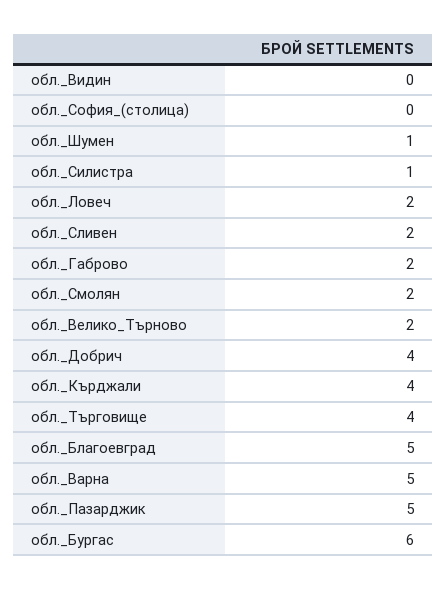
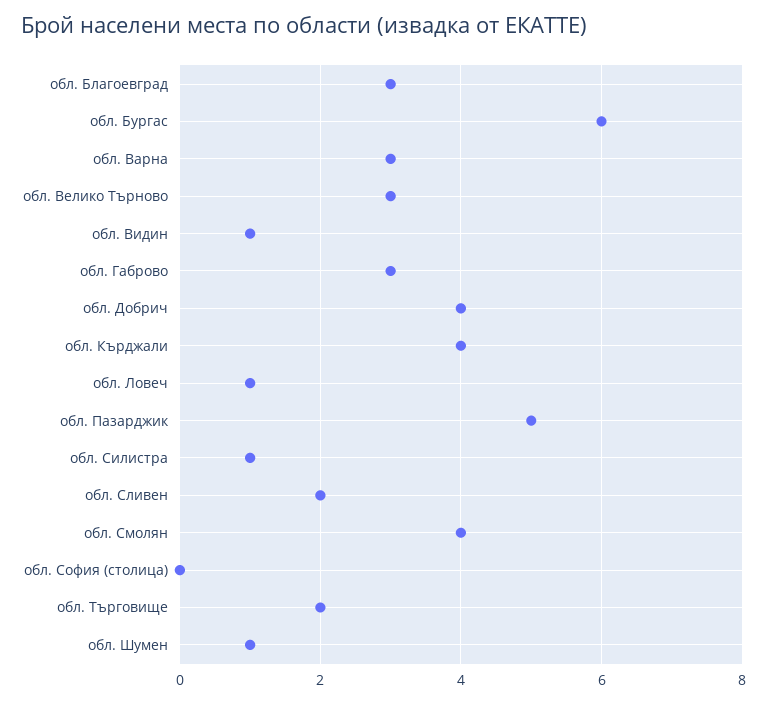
обл._Видин: 0 -> 1
обл._Ловеч: 2 -> 1
обл._Габрово: 2 -> 3
обл._Смолян: 2 -> 4
обл._Велико_Търново: 2 -> 3
обл._Търговище: 4 -> 2
обл._Благоевград: 5 -> 3
обл._Варна: 5 -> 3

